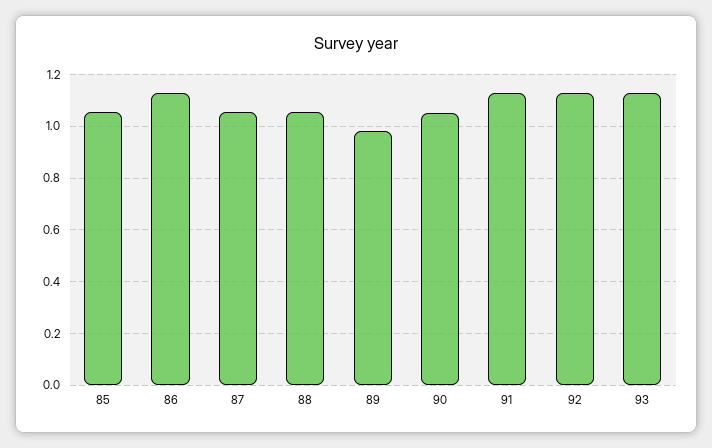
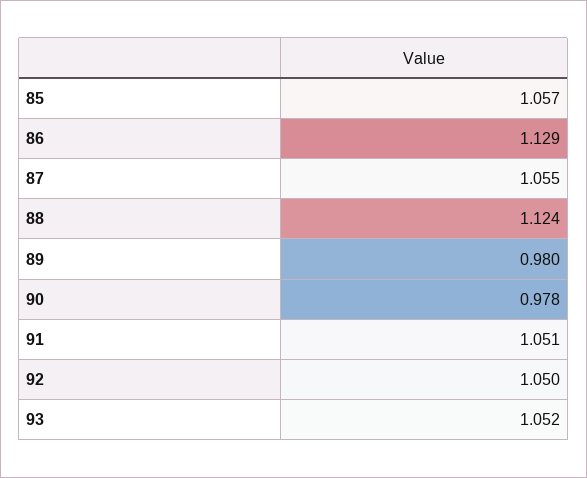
88: 1.05 -> 1.124
90: 1.05 -> 0.978
91: 1.125 -> 1.051
92: 1.125 -> 1.05
93: 1.125 -> 1.052

